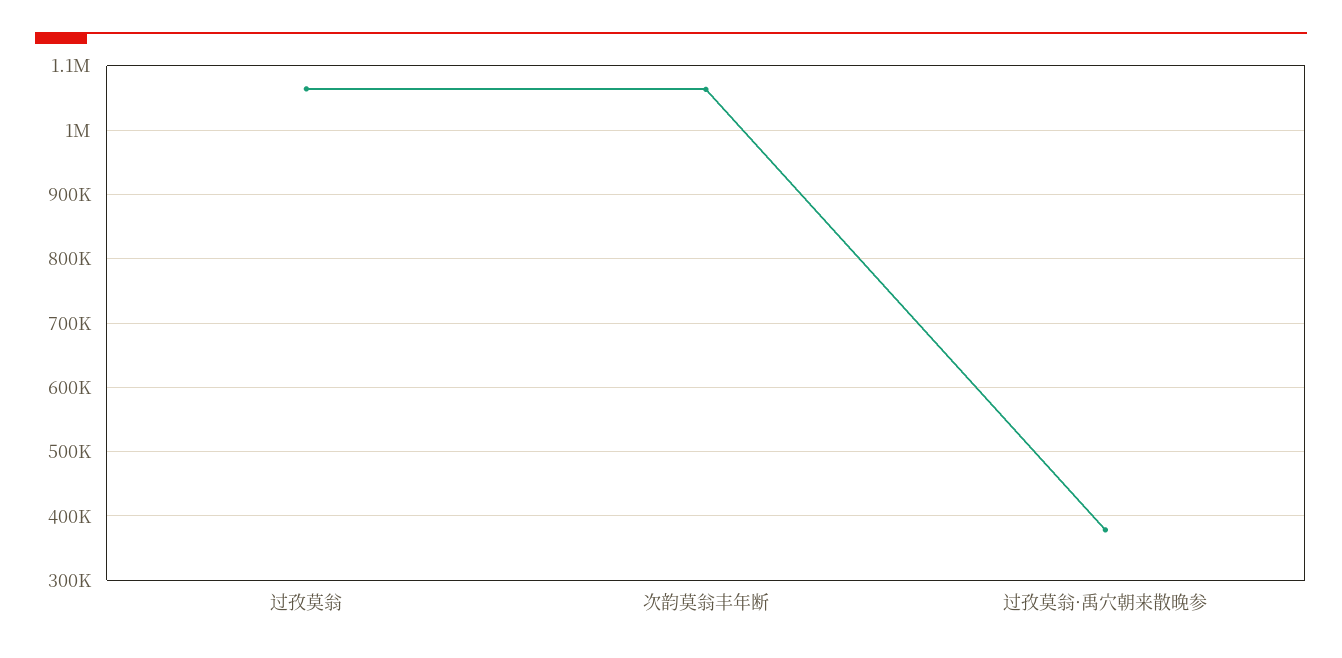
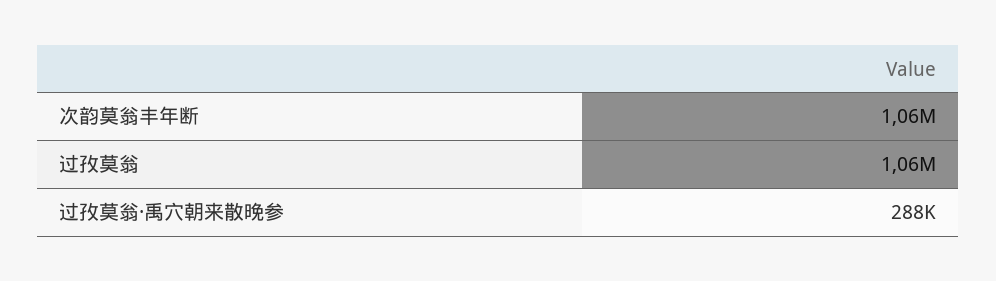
过孜莫翁·禹穴朝来散晚参: 380000 -> 288000

